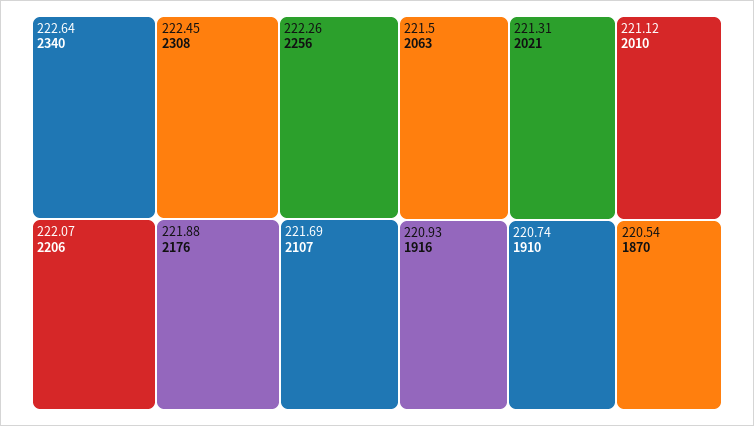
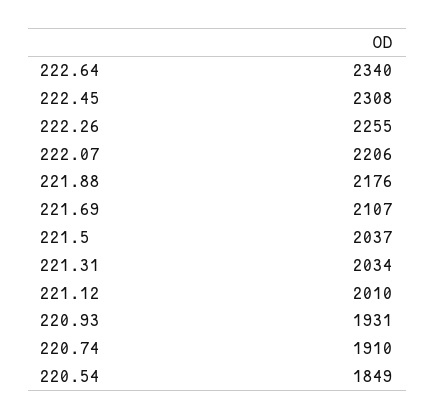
222.26: 2256 -> 2255
221.5: 2063 -> 2037
221.31: 2021 -> 2034
220.93: 1916 -> 1931
220.54: 1870 -> 1849

